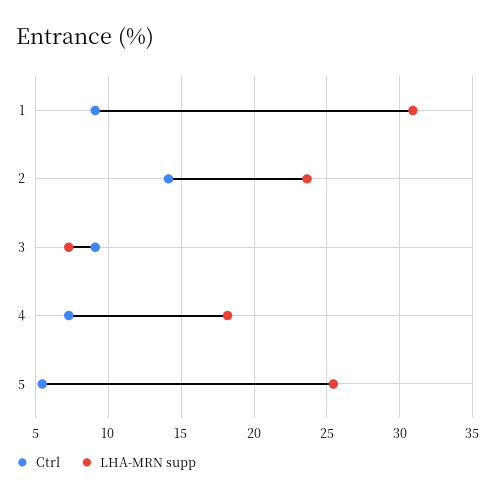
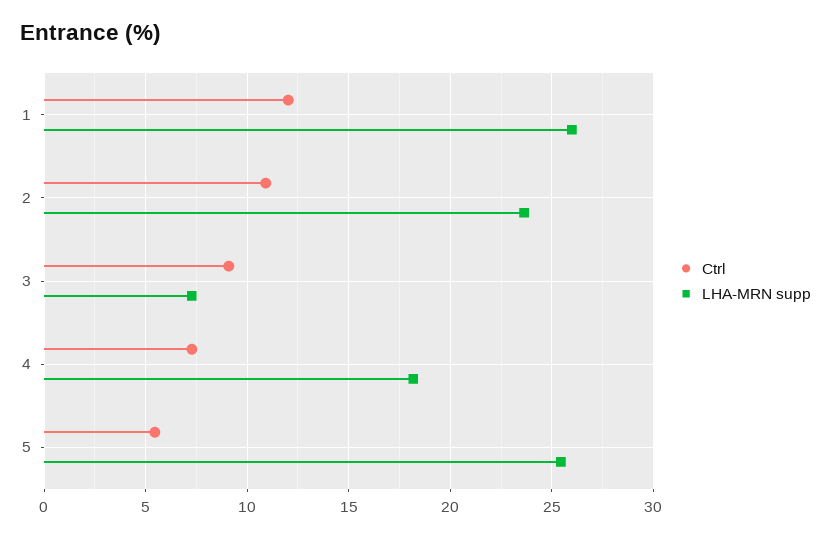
Ctrl, 1: 9 -> 12
LHA-MRN supp, 1: 31 -> 26
Ctrl, 2: 14 -> 11

